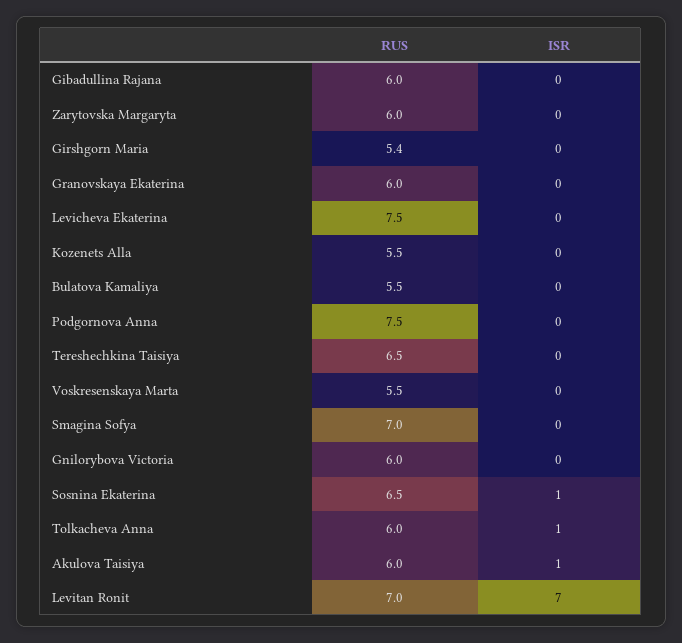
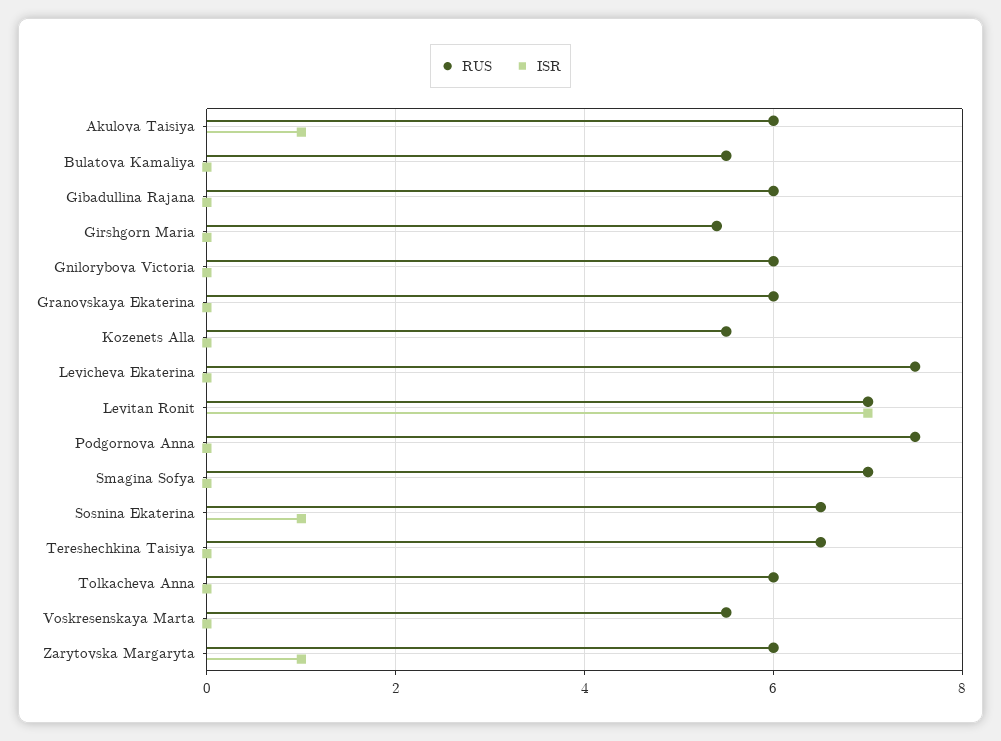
ISR, Zarytovska Margaryta: 0 -> 1
ISR, Tolkacheva Anna: 1 -> 0

